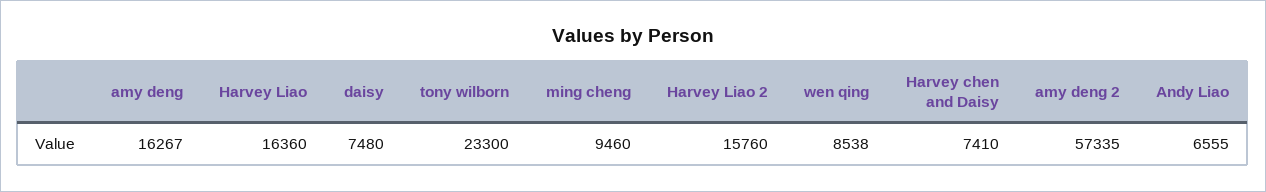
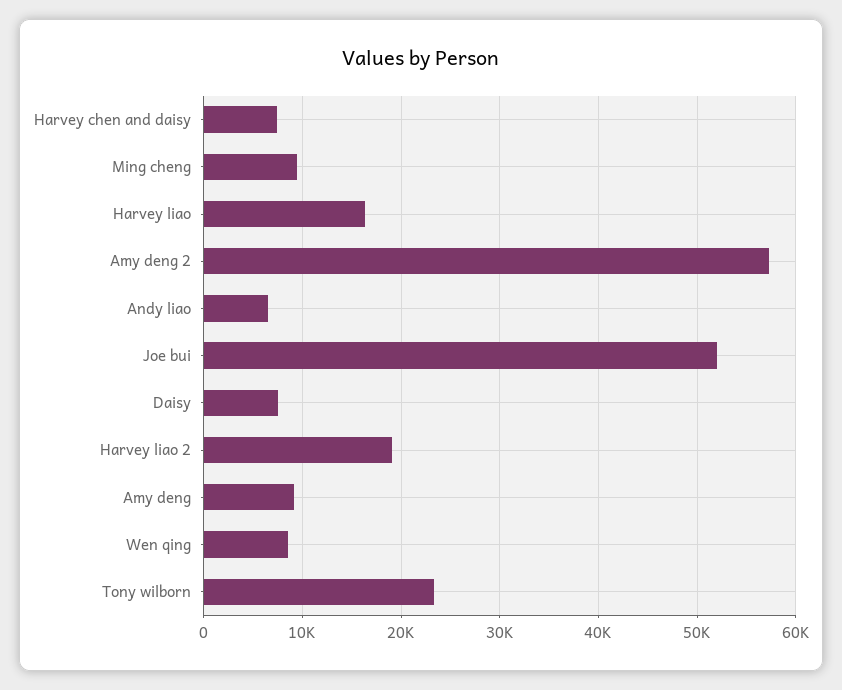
amy deng: 16267 -> 9000
Harvey Liao 2: 15760 -> 19000
Joe bui: none -> 52000

